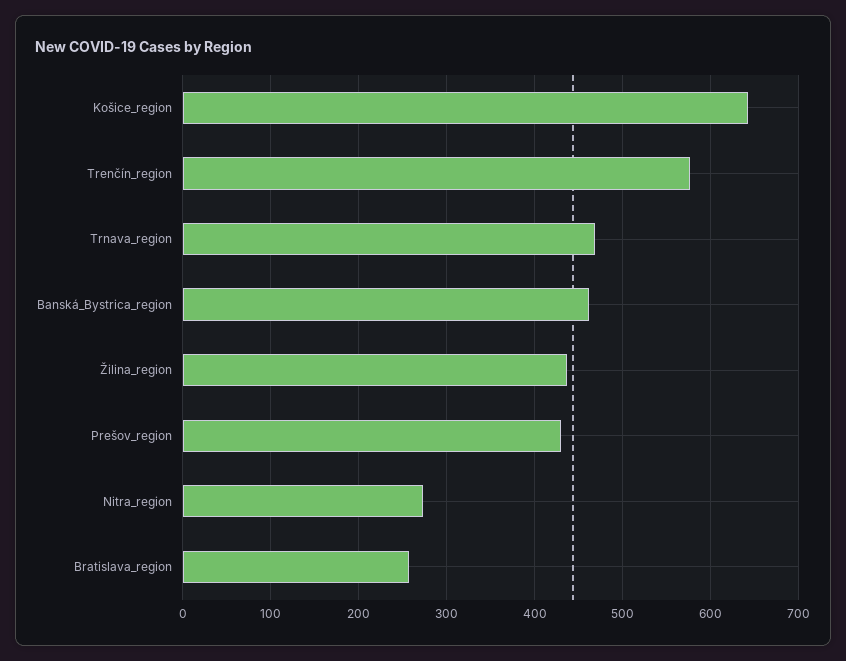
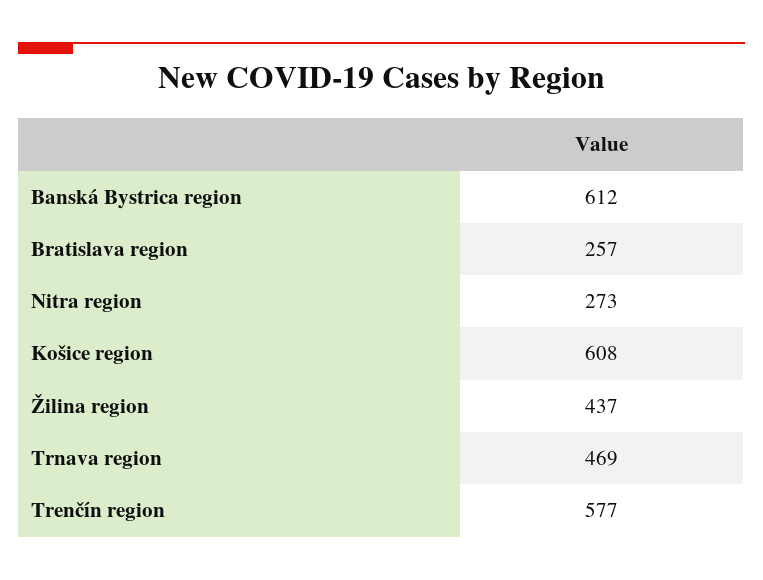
Košice_region: 640 -> 608
Banská_Bystrica_region: 460 -> 612
Prešov_region: 430 -> none

